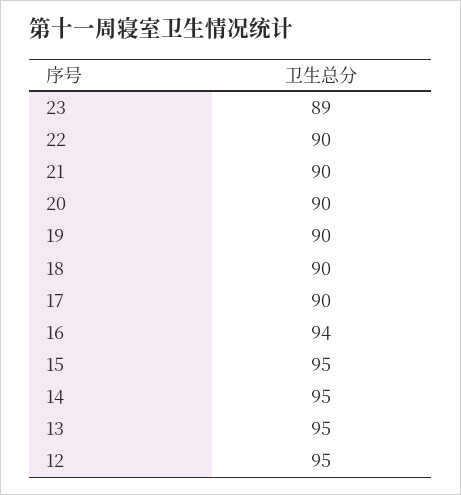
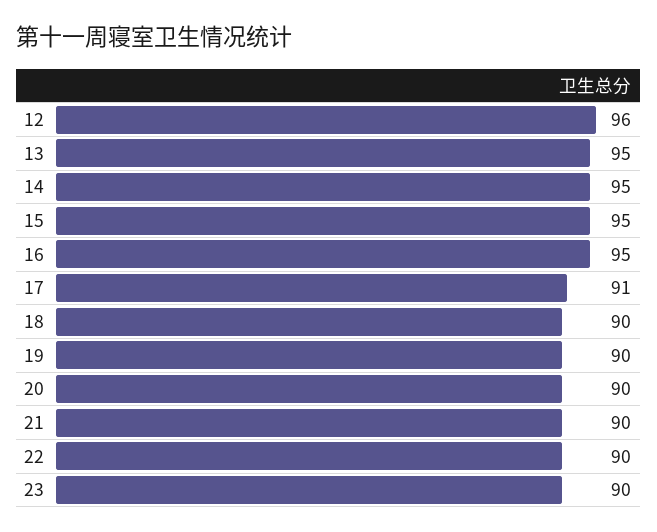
23: 89 -> 90
17: 90 -> 91
16: 94 -> 95
12: 95 -> 96

